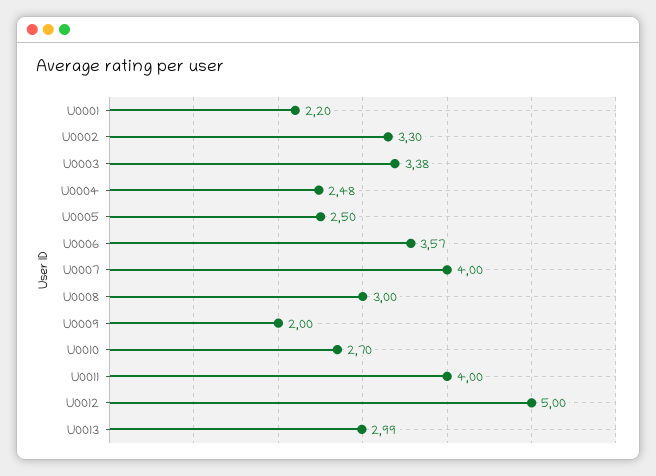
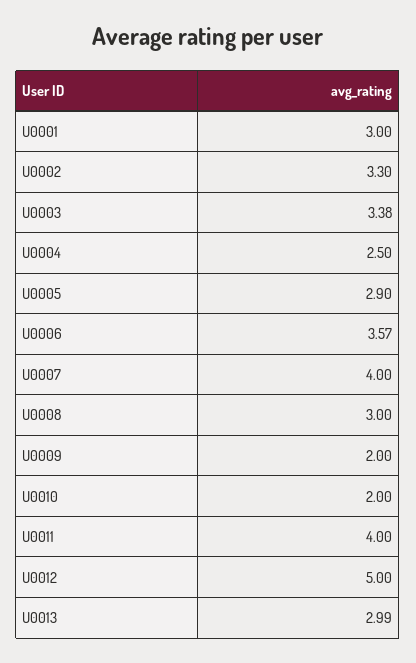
U0001: 2.2 -> 3
U0004: 2.48 -> 2.5
U0005: 2.5 -> 2.9
U0010: 2.7 -> 2

